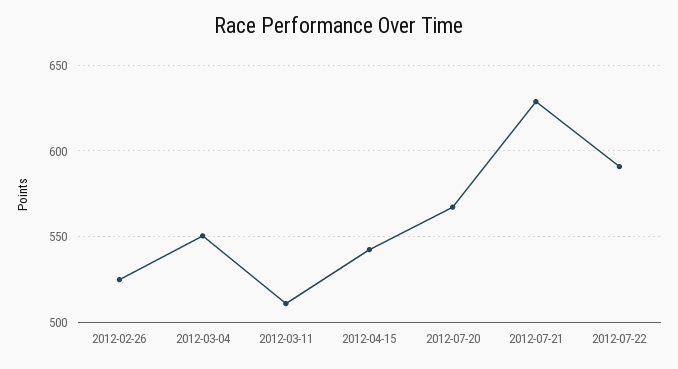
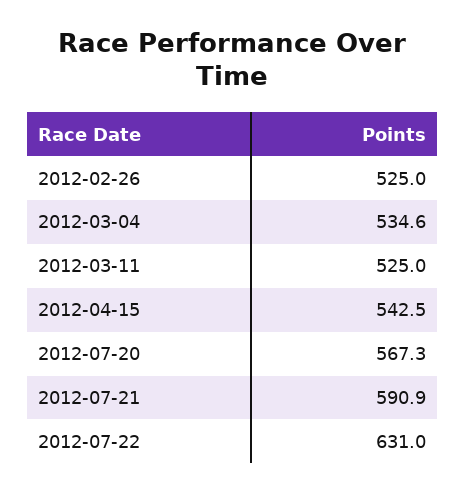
2012-03-04: 550 -> 534.6
2012-03-11: 510 -> 525
2012-07-21: 630 -> 590.9
2012-07-22: 590 -> 631

